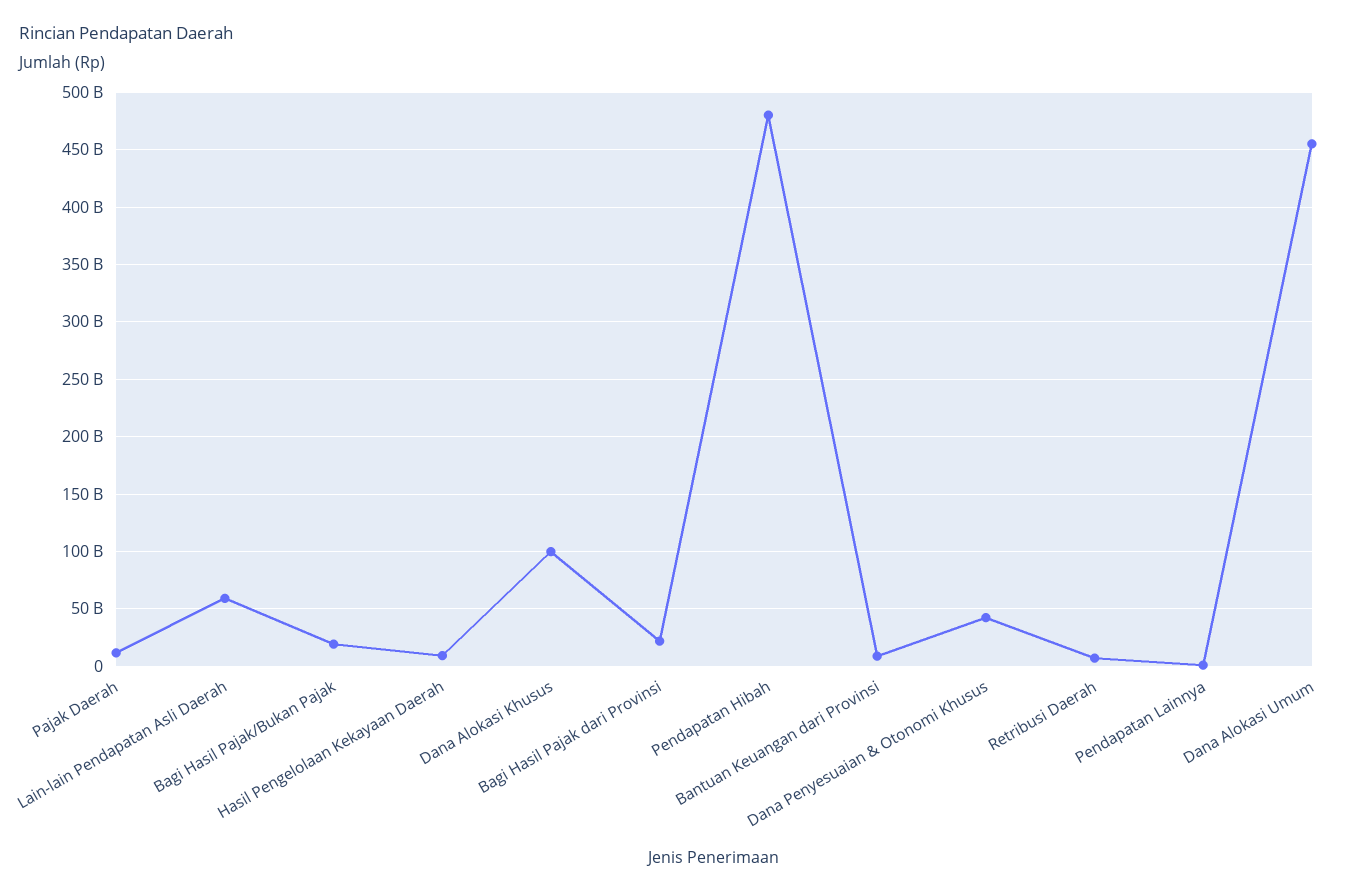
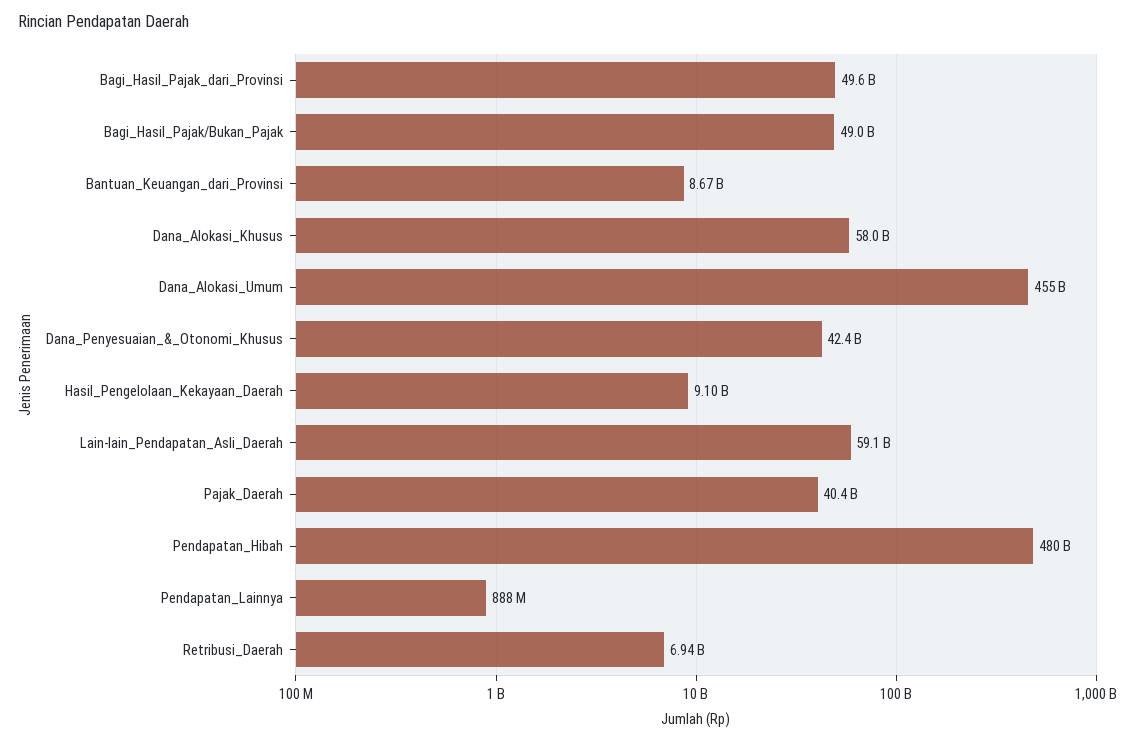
Pajak Daerah: 10000000000 -> 40400000000
Bagi Hasil Pajak/Bukan Pajak: 20000000000 -> 49000000000
Dana Alokasi Khusus: 100000000000 -> 58000000000
Bagi Hasil Pajak dari Provinsi: 20000000000 -> 49600000000

